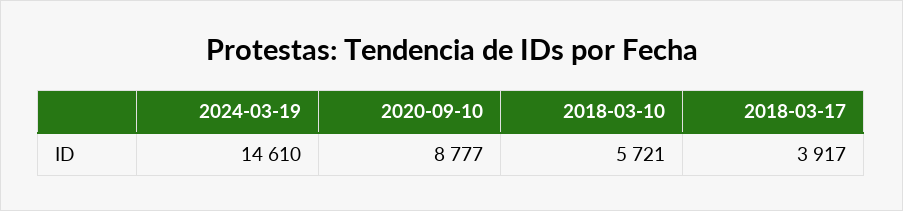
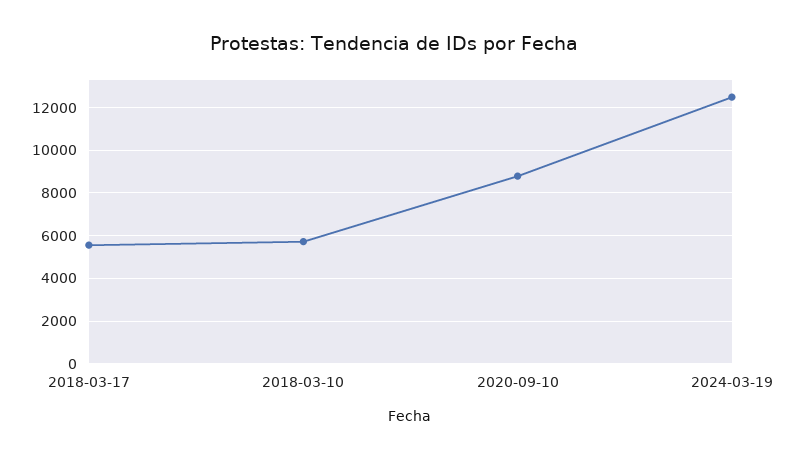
2024-03-19: 14610 -> 12500
2018-03-17: 3917 -> 5500

